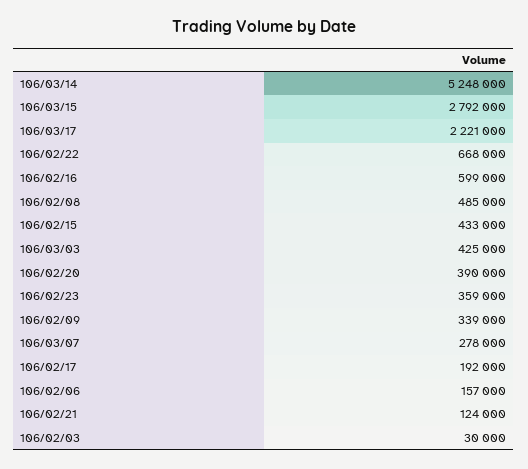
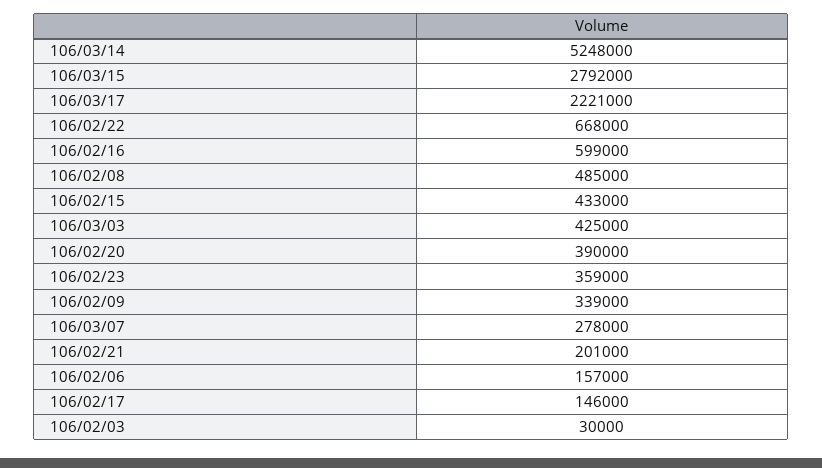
106/02/17: 192000 -> 146000
106/02/21: 124000 -> 201000

